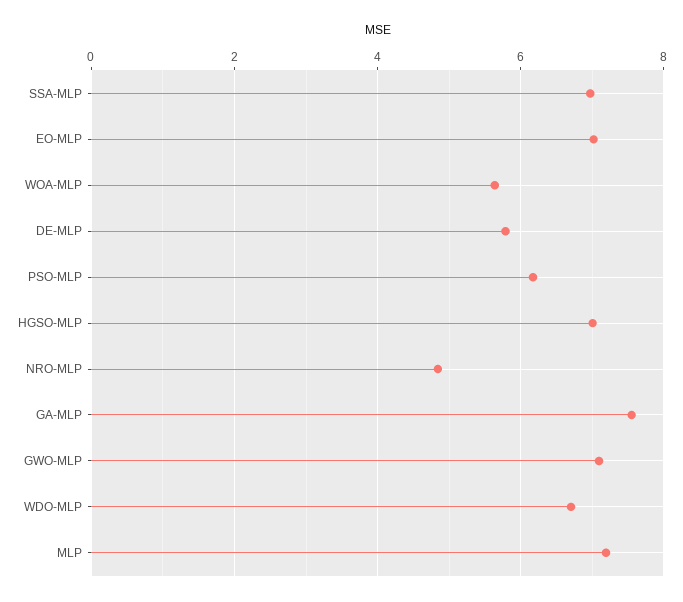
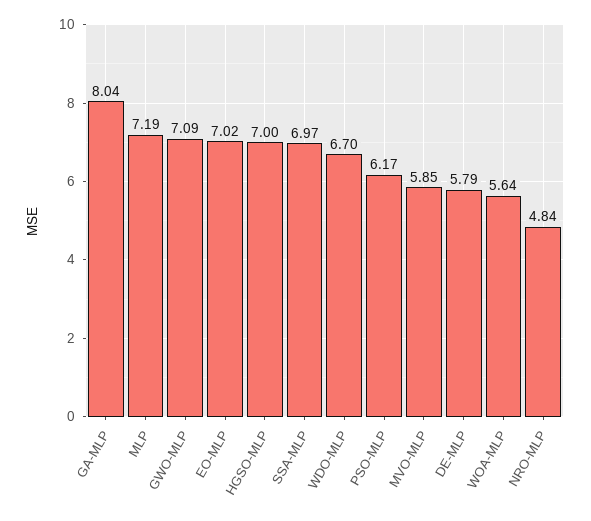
GA-MLP: 7.6 -> 8.04
MVO-MLP: none -> 5.85

